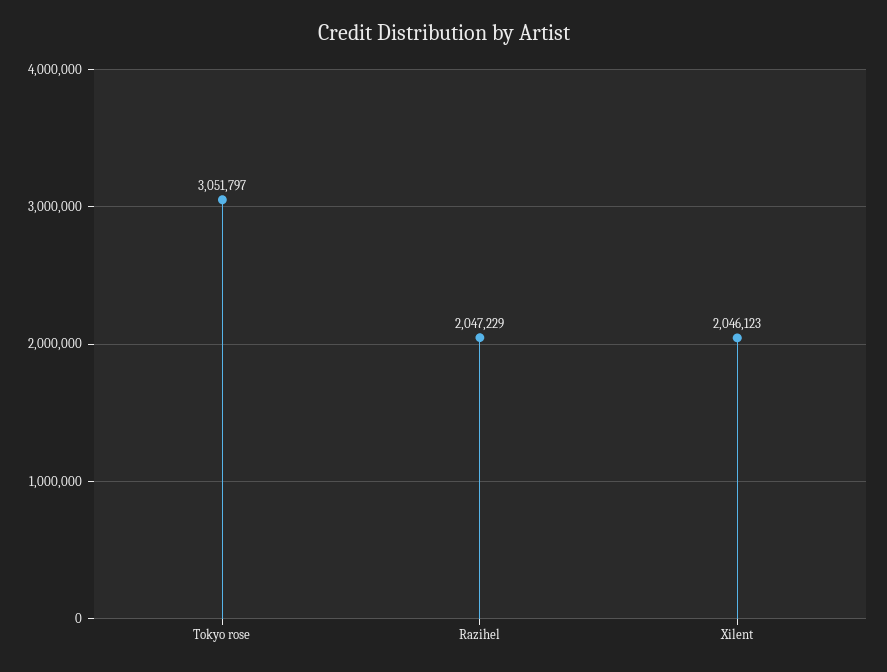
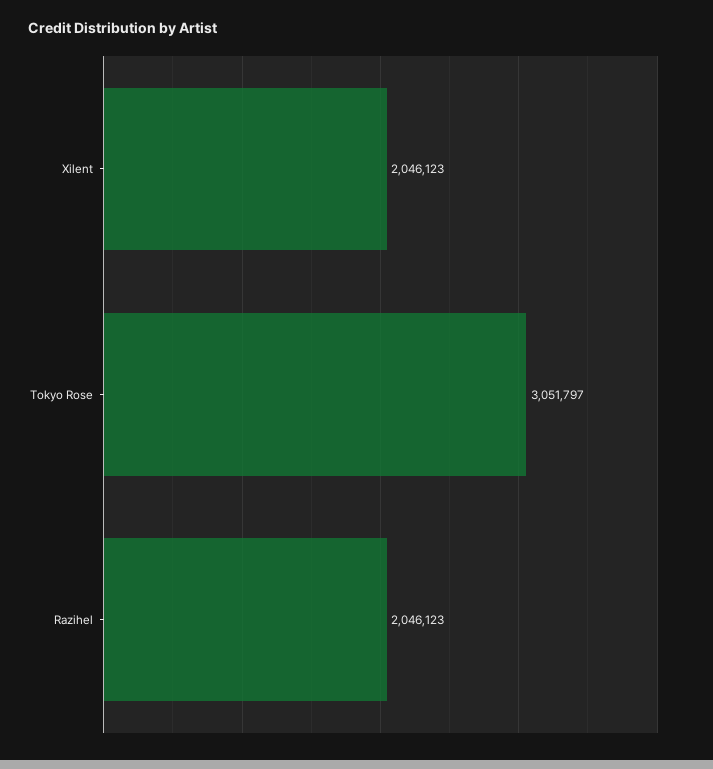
Razihel: 2047229 -> 2046123

